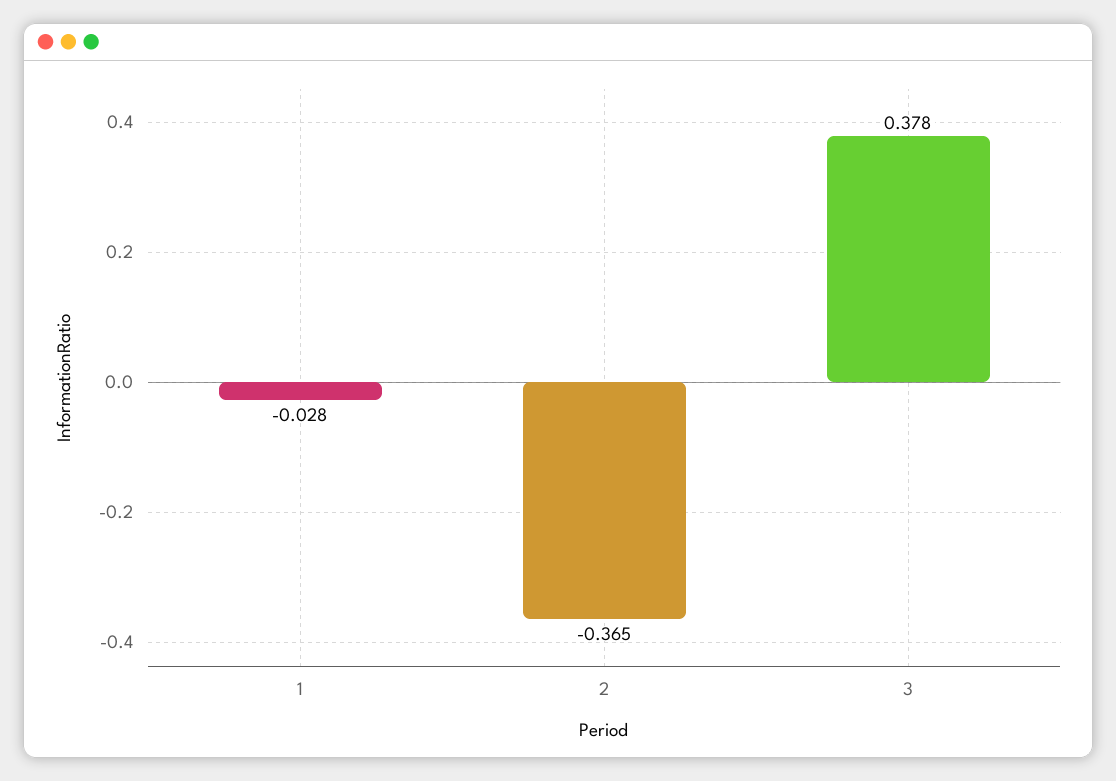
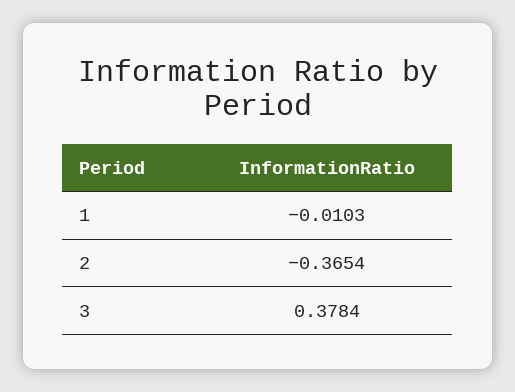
1: -0.028 -> -0.0103

